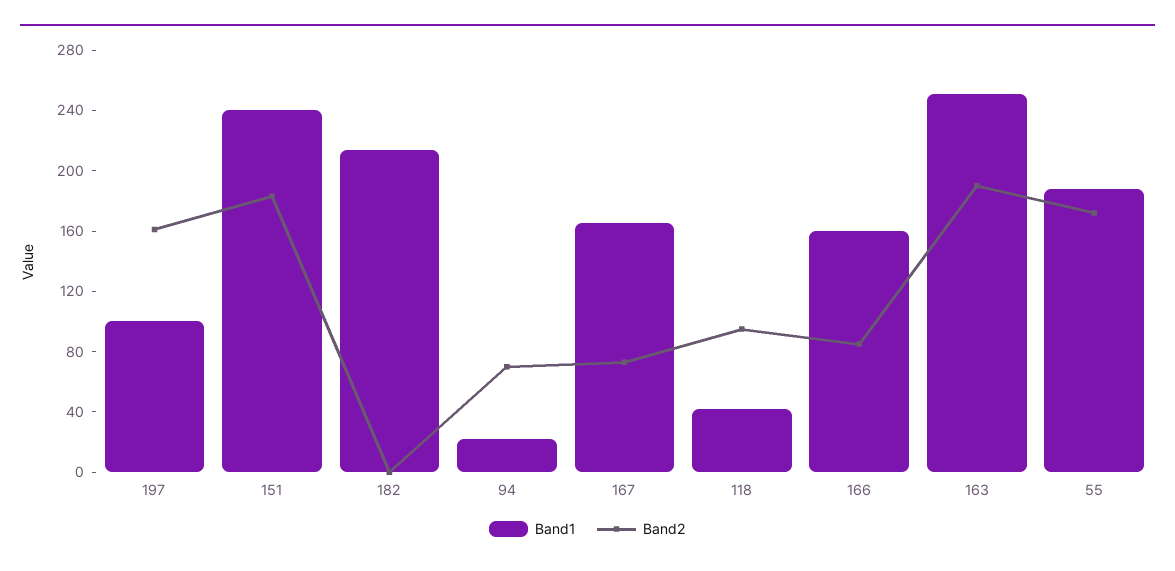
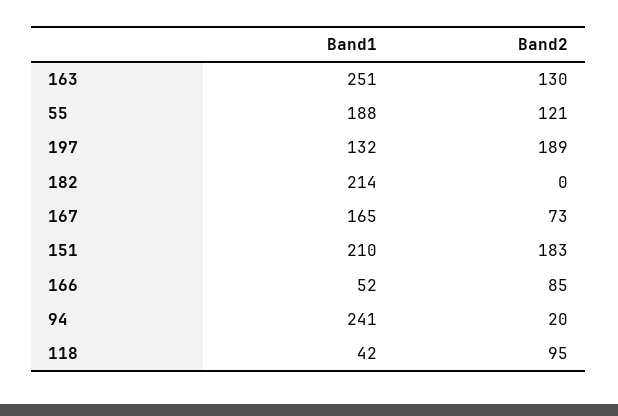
Band1, 197: 100 -> 132
Band2, 197: 160 -> 189
Band1, 151: 240 -> 210
Band1, 94: 20 -> 241
Band2, 94: 70 -> 20
Band1, 166: 160 -> 52
Band2, 163: 190 -> 130
Band2, 55: 170 -> 121

